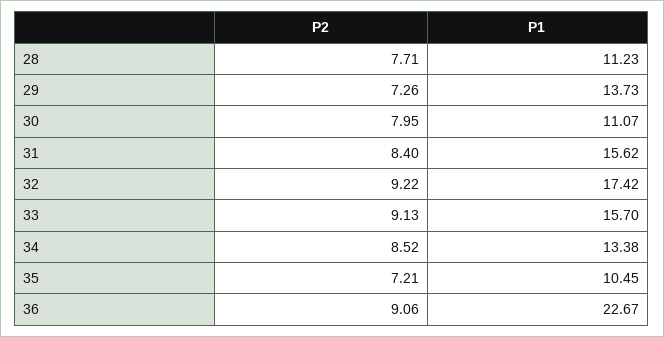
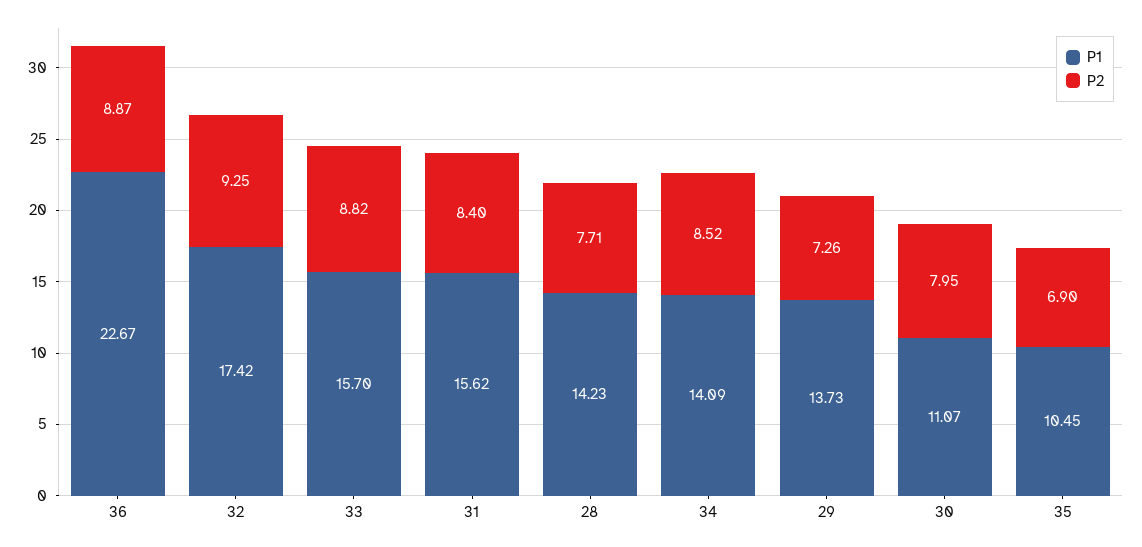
P1, 28: 11.23 -> 14.23
P2, 32: 9.22 -> 9.25
P2, 33: 9.13 -> 8.82
P1, 34: 13.38 -> 14.09
P2, 35: 7.21 -> 6.9
P2, 36: 9.06 -> 8.87

